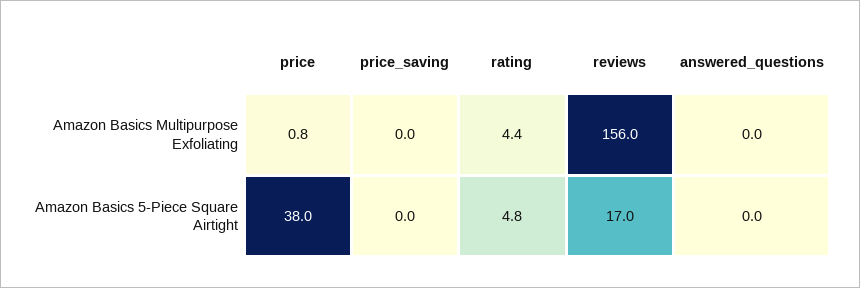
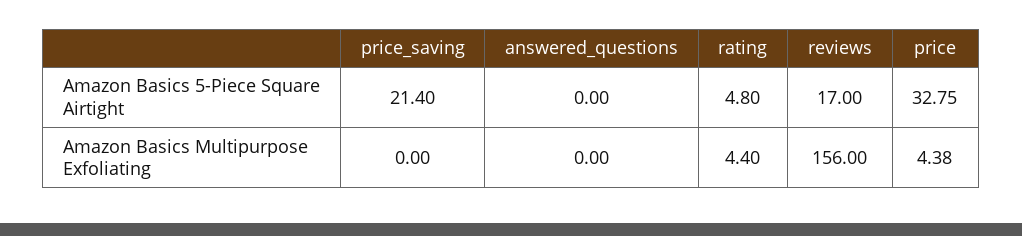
price, Amazon Basics Multipurpose Exfoliating: 0.8 -> 4.38
price, Amazon Basics 5-Piece Square Airtight: 38 -> 32.75
price_saving, Amazon Basics 5-Piece Square Airtight: 0 -> 21.4

